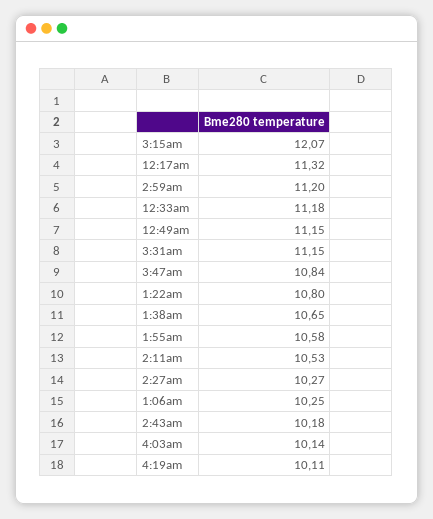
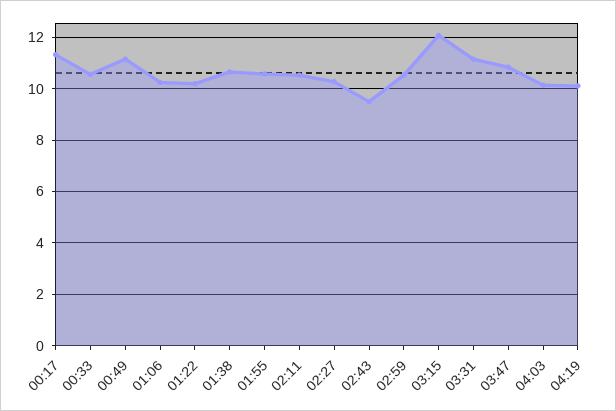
2:59am: 11.2 -> 10.5
12:33am: 11.18 -> 10.5
1:22am: 10.8 -> 10.25
2:43am: 10.18 -> 9.5

